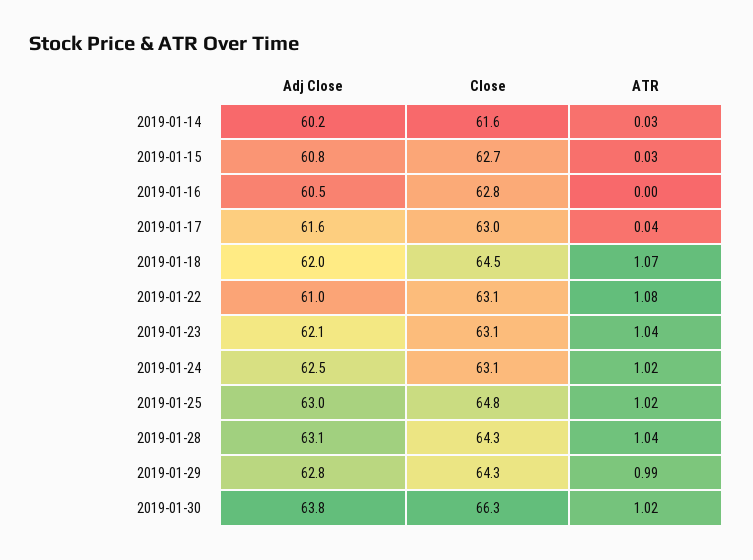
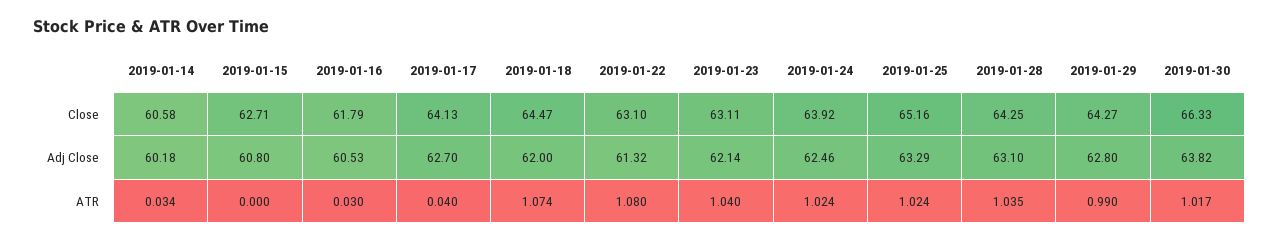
Close, 2019-01-14: 61.6 -> 60.58
ATR, 2019-01-15: 0.03 -> 0
Close, 2019-01-16: 62.8 -> 61.79
ATR, 2019-01-16: 0 -> 0.03
Adj Close, 2019-01-17: 61.6 -> 62.7
Close, 2019-01-17: 63 -> 64.13
Adj Close, 2019-01-22: 61 -> 61.32
Close, 2019-01-24: 63.1 -> 63.92
Adj Close, 2019-01-25: 63 -> 63.29
Close, 2019-01-25: 64.8 -> 65.16

